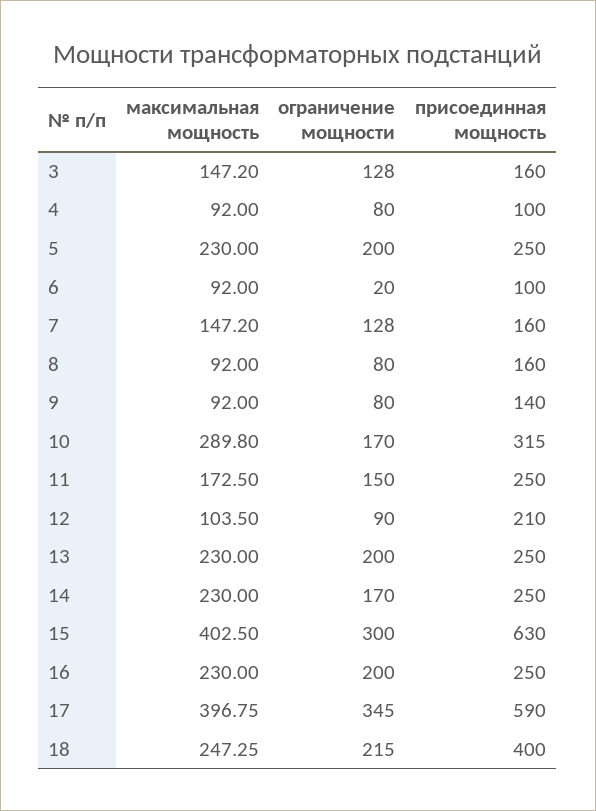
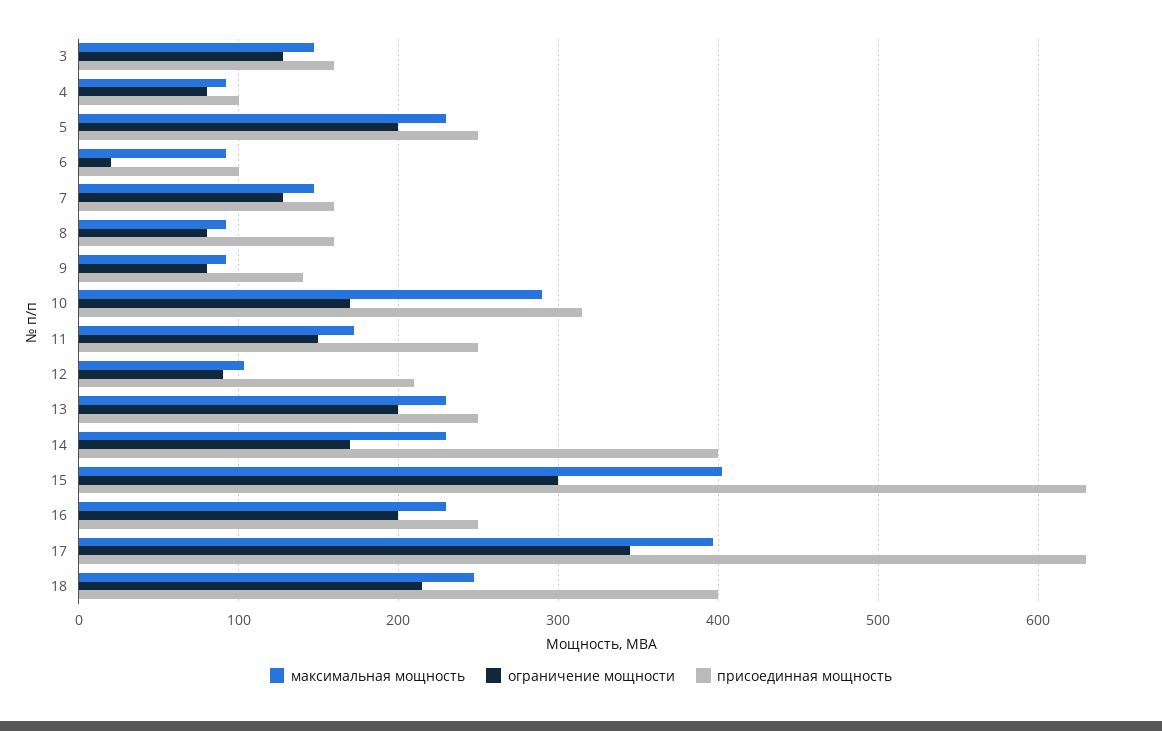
присоединная мощность, 14: 250 -> 400
присоединная мощность, 17: 590 -> 630

